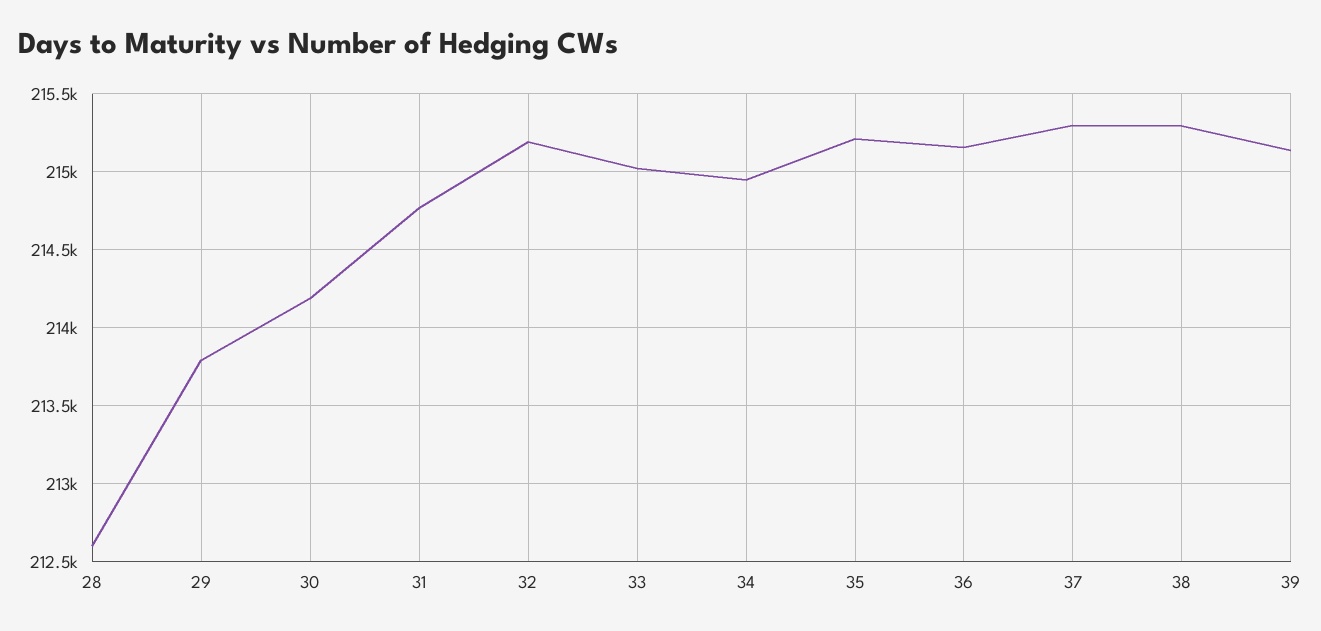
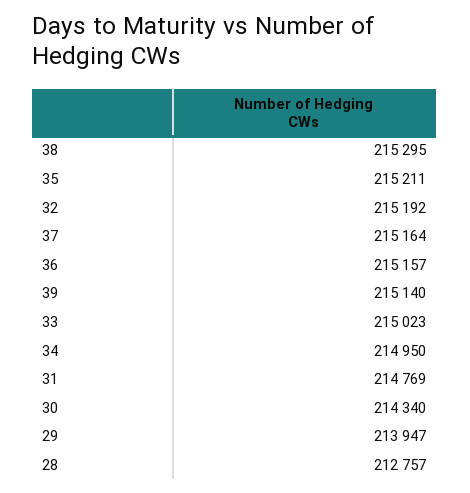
28: 212600 -> 212757
29: 213800 -> 213947
30: 214200 -> 214340
37: 215300 -> 215164

